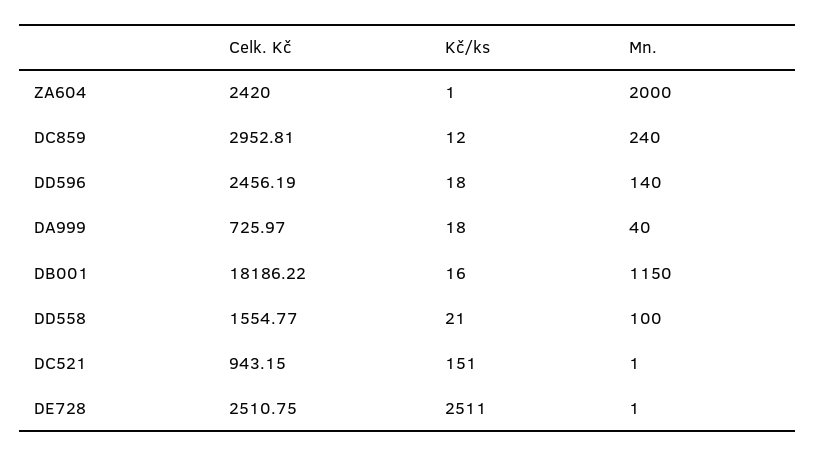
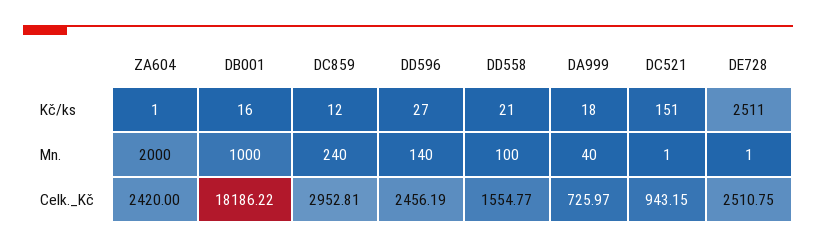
Kč/ks, DD596: 18 -> 27
Mn., DB001: 1150 -> 1000

